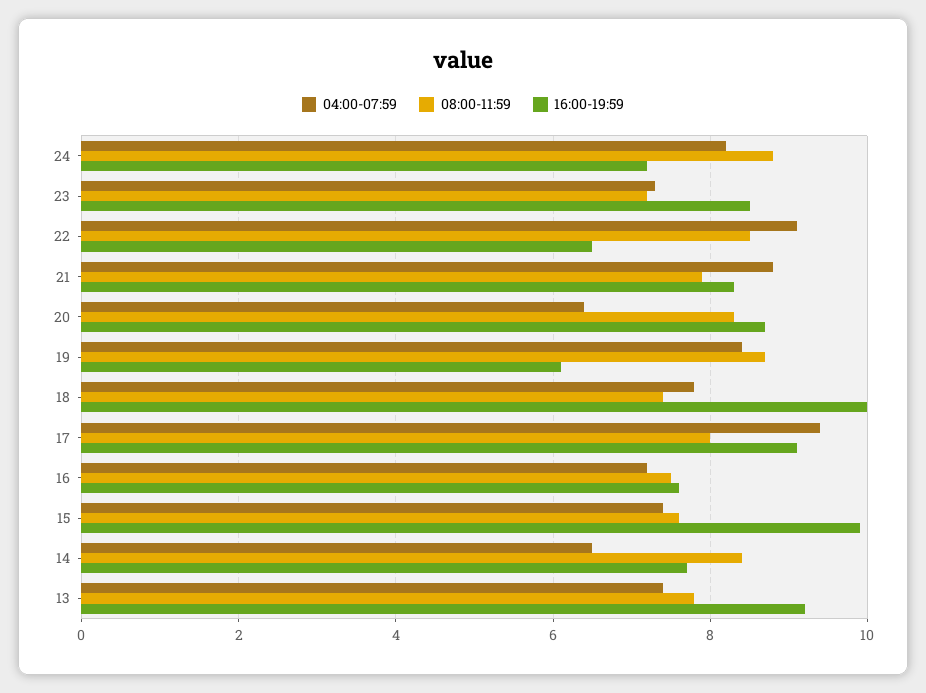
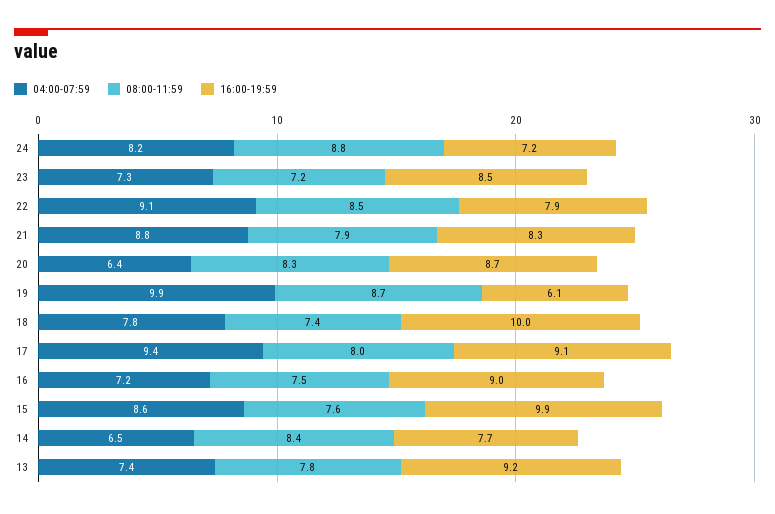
16:00-19:59, 22: 6.5 -> 7.9
04:00-07:59, 19: 8.5 -> 9.9
16:00-19:59, 16: 7.5 -> 9
04:00-07:59, 15: 7.5 -> 8.6

